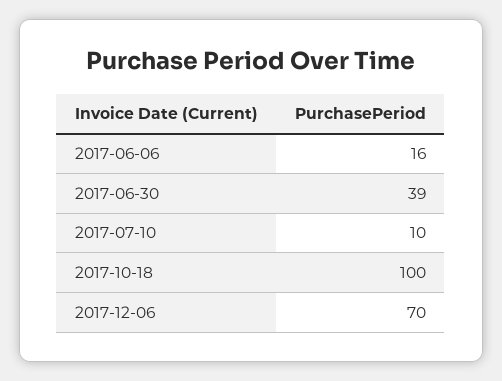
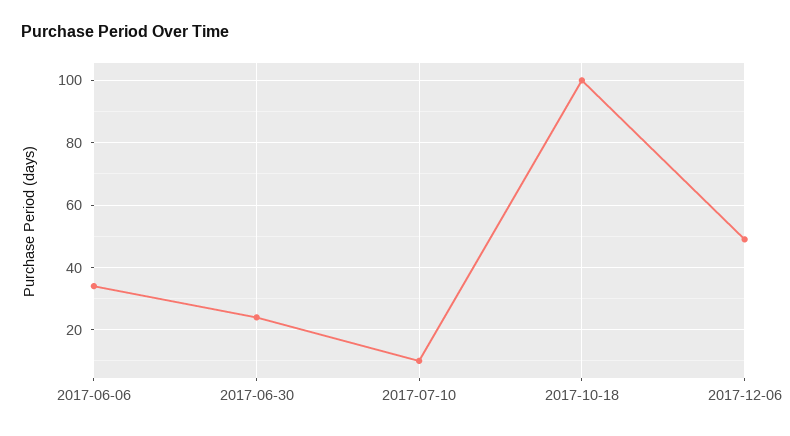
2017-06-06: 16 -> 35
2017-06-30: 39 -> 25
2017-12-06: 70 -> 50

